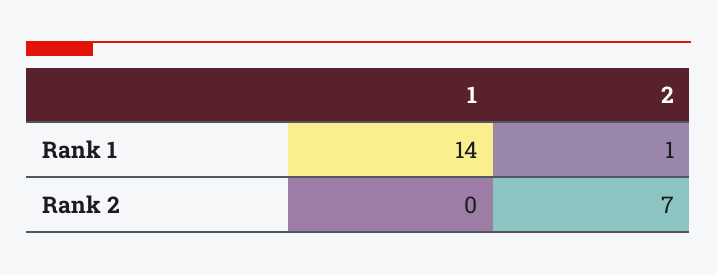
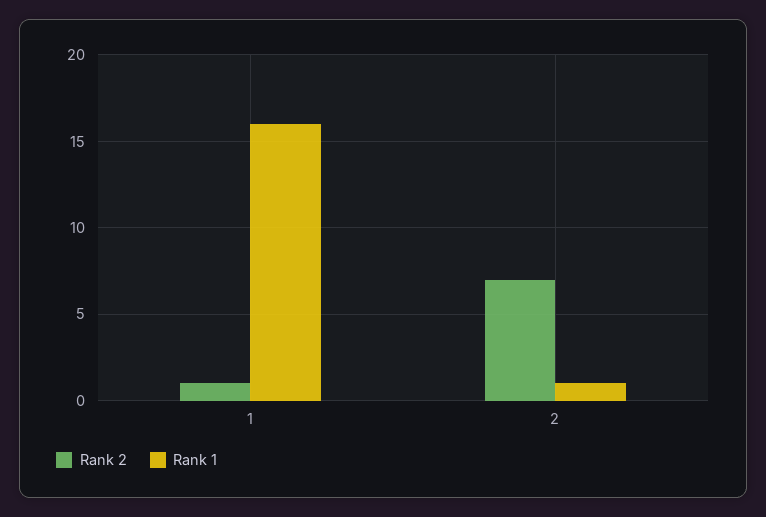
Rank 1, 1: 14 -> 16
Rank 2, 1: 0 -> 1

